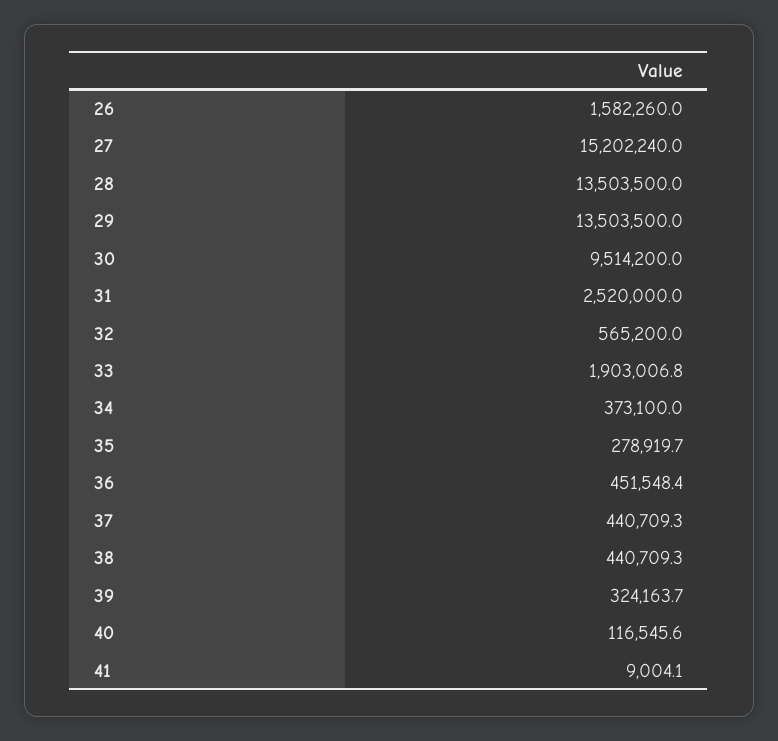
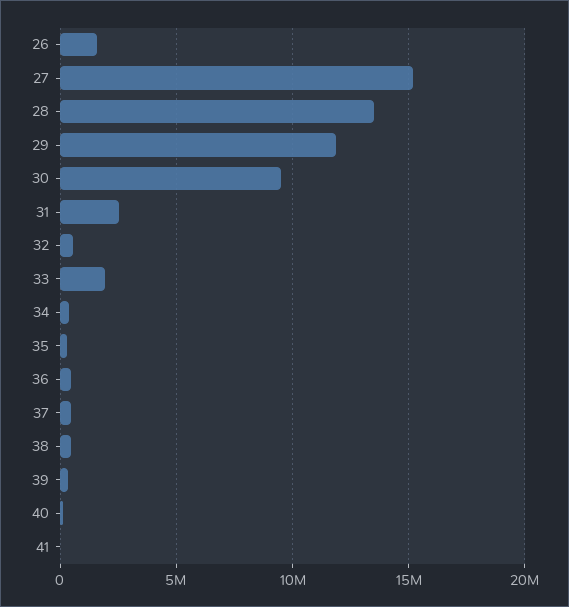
29: 13503500 -> 12000000

